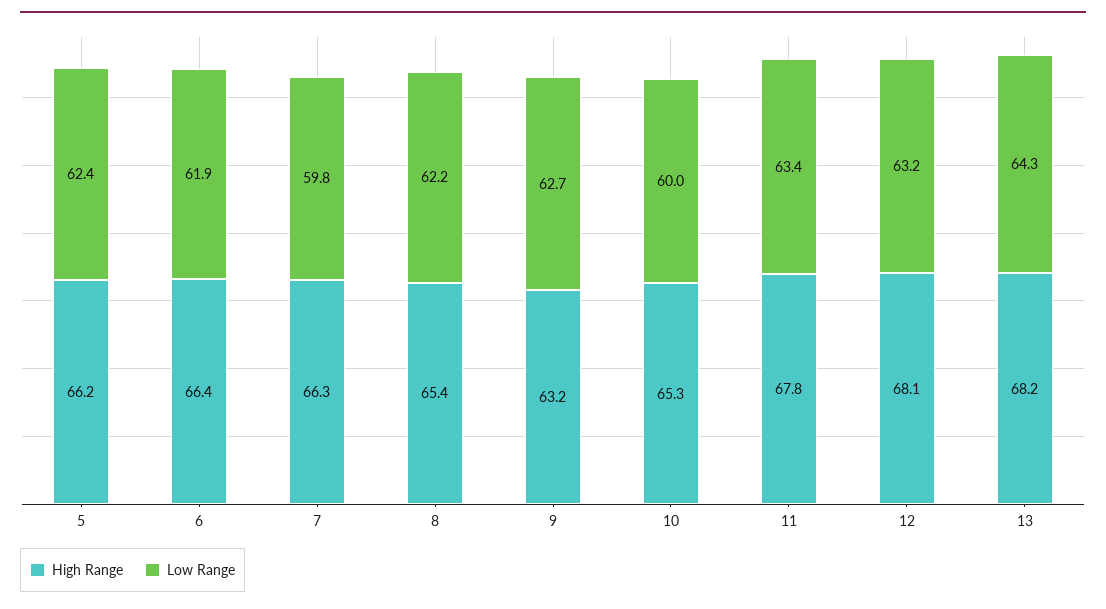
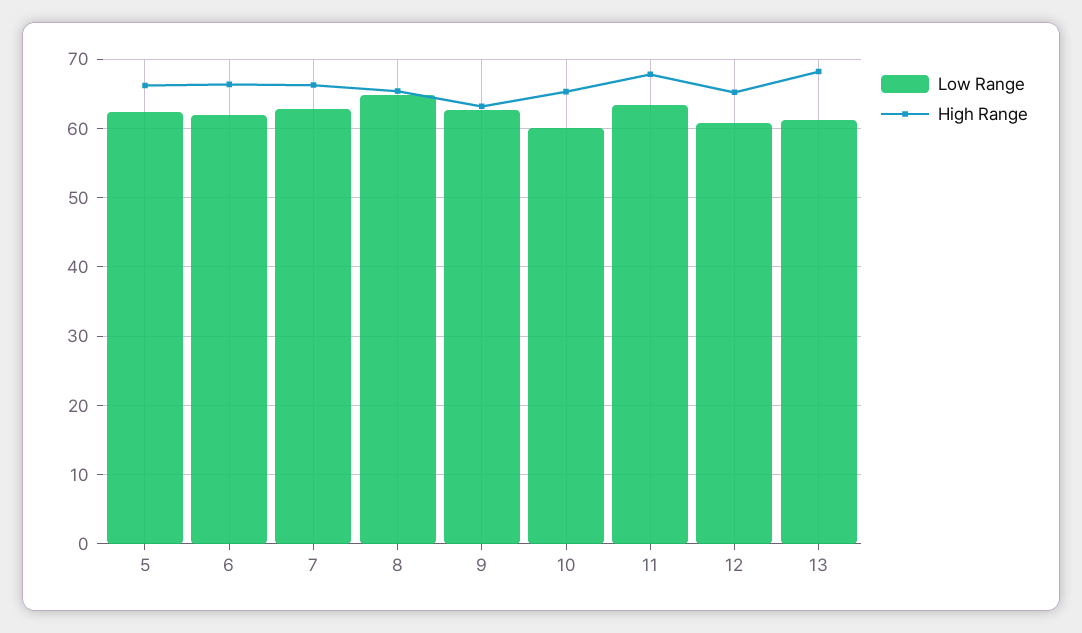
Low Range, 7: 59.8 -> 63
Low Range, 8: 62.2 -> 65
High Range, 12: 68.1 -> 65
Low Range, 12: 63.2 -> 61
Low Range, 13: 64.3 -> 61

